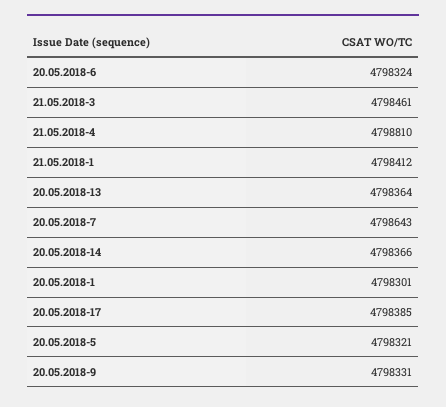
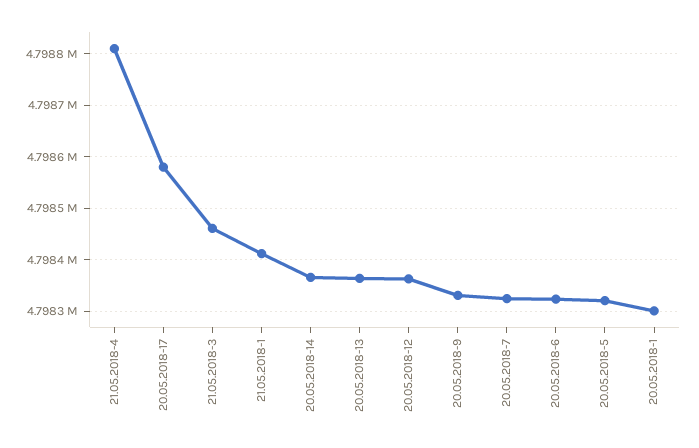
20.05.2018-7: 4798643 -> 4798320
20.05.2018-17: 4798385 -> 4798580
20.05.2018-12: none -> 4798360

